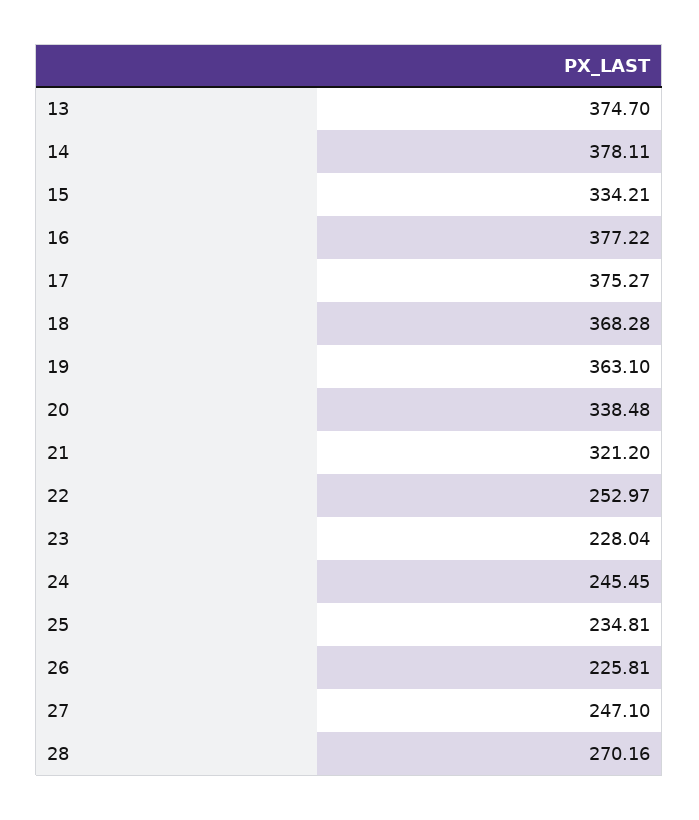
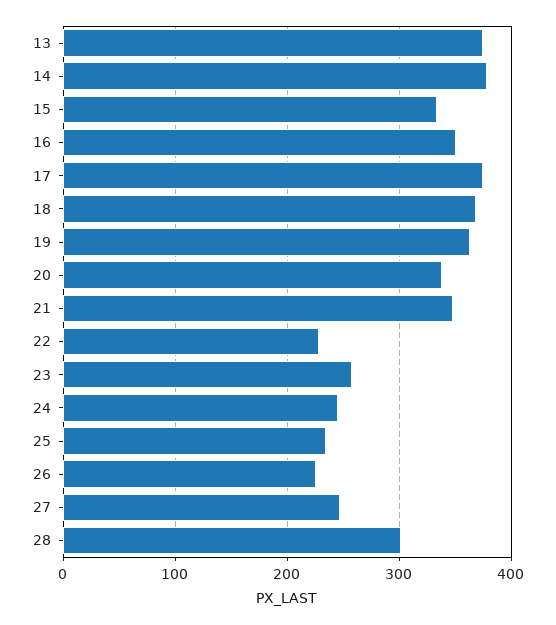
16: 377.22 -> 350
21: 321.2 -> 350
22: 252.97 -> 230
23: 228.04 -> 260
28: 270.16 -> 300

